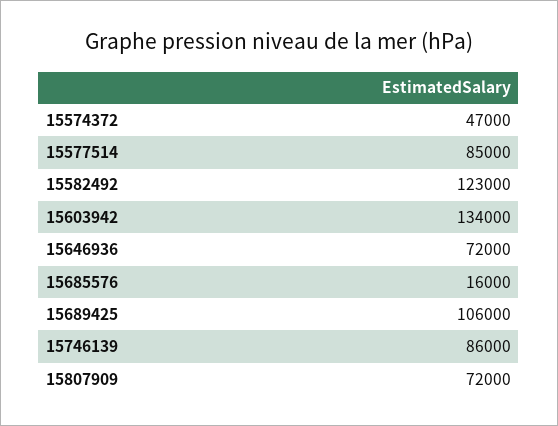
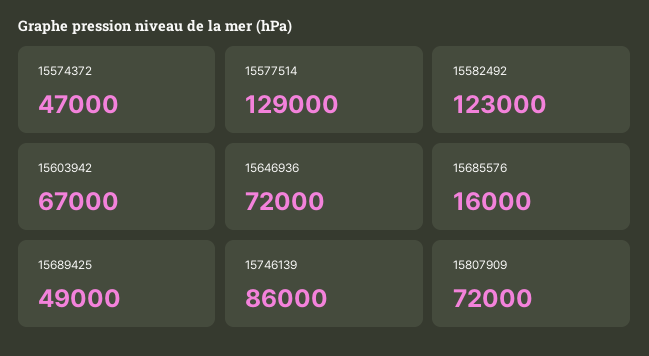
15577514: 85000 -> 129000
15603942: 134000 -> 67000
15689425: 106000 -> 49000

